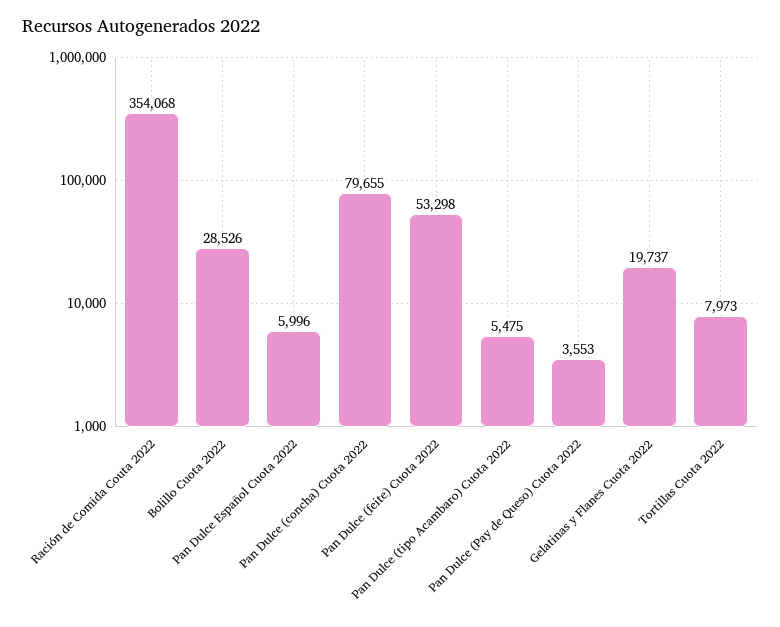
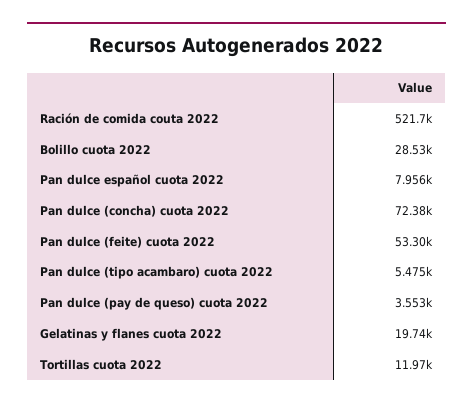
Ración de Comida Couta 2022: 354068 -> 521700
Pan Dulce Español Cuota 2022: 5996 -> 7956
Pan Dulce (concha) Cuota 2022: 79655 -> 72380
Tortillas Cuota 2022: 7973 -> 11970

